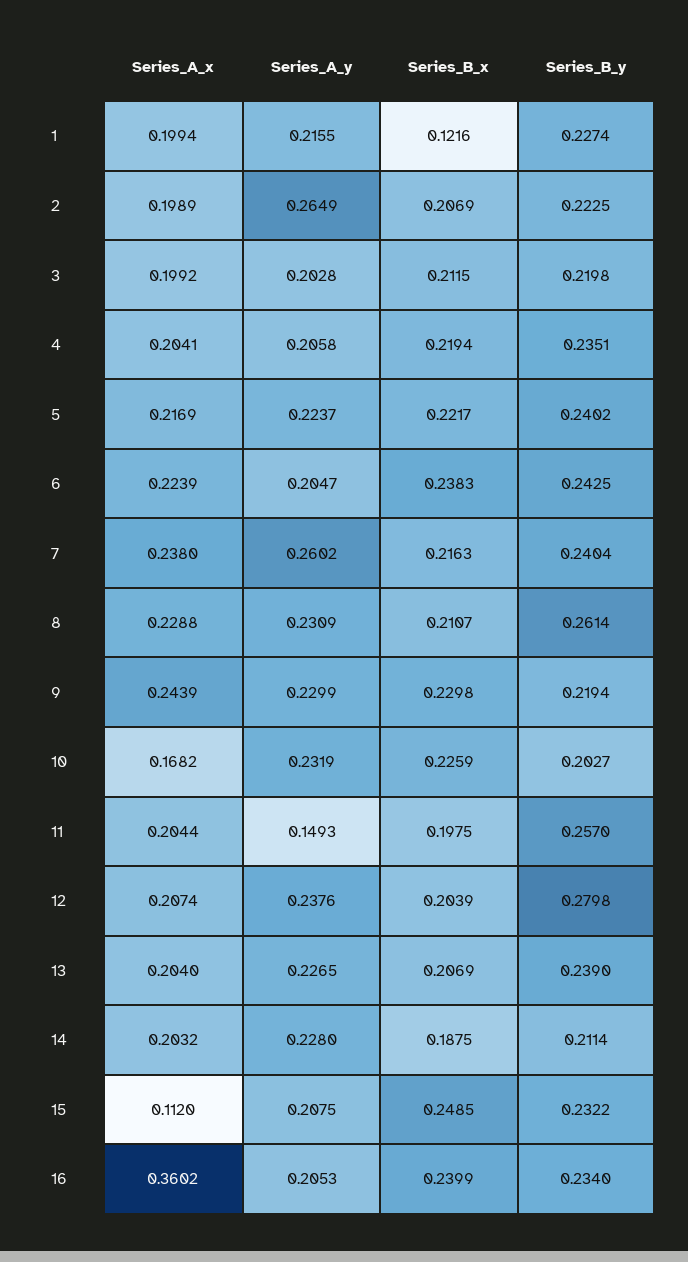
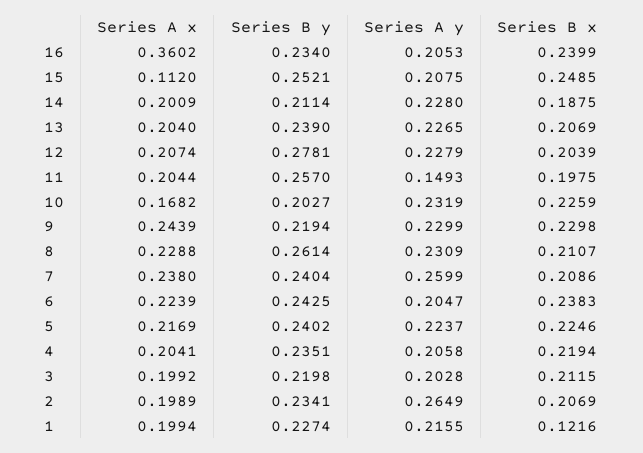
Series_B_y, 2: 0.2225 -> 0.2341
Series_B_x, 5: 0.2217 -> 0.2246
Series_A_y, 7: 0.2602 -> 0.2599
Series_B_x, 7: 0.2163 -> 0.2086
Series_A_y, 12: 0.2376 -> 0.2279
Series_B_y, 12: 0.2798 -> 0.2781
Series_A_x, 14: 0.2032 -> 0.2009
Series_B_y, 15: 0.2322 -> 0.2521

